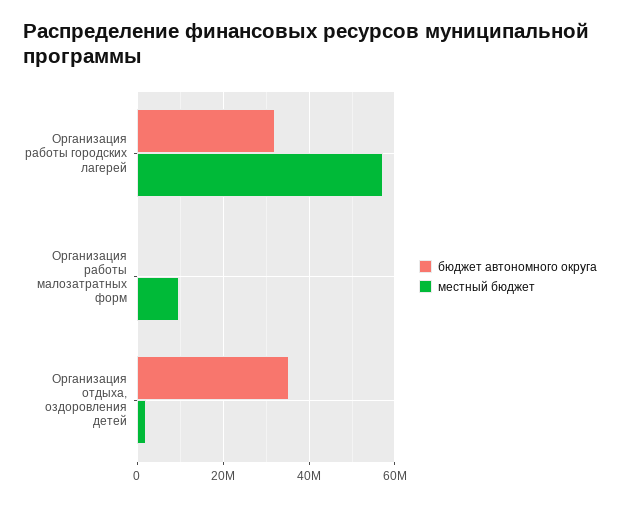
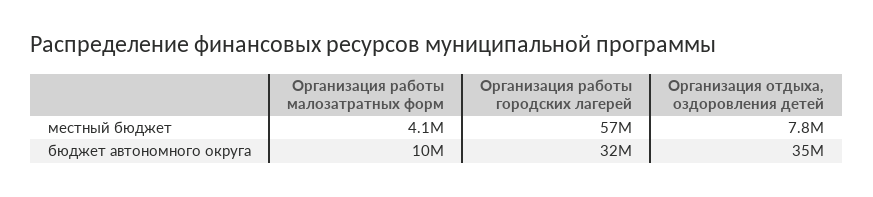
бюджет автономного округа, Организация работы малозатратных форм: 0 -> 10000000
местный бюджет, Организация работы малозатратных форм: 10000000 -> 4100000
местный бюджет, Организация отдыха, оздоровления детей: 2000000 -> 7800000

